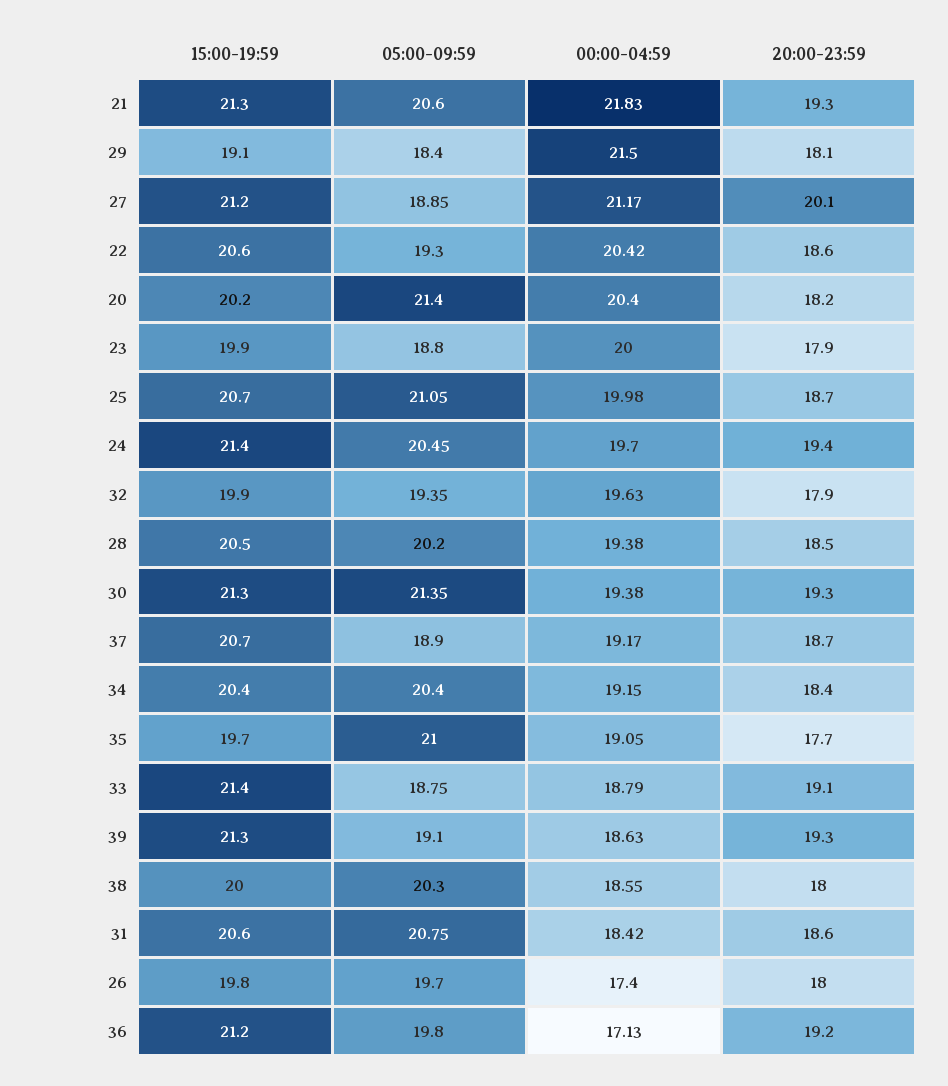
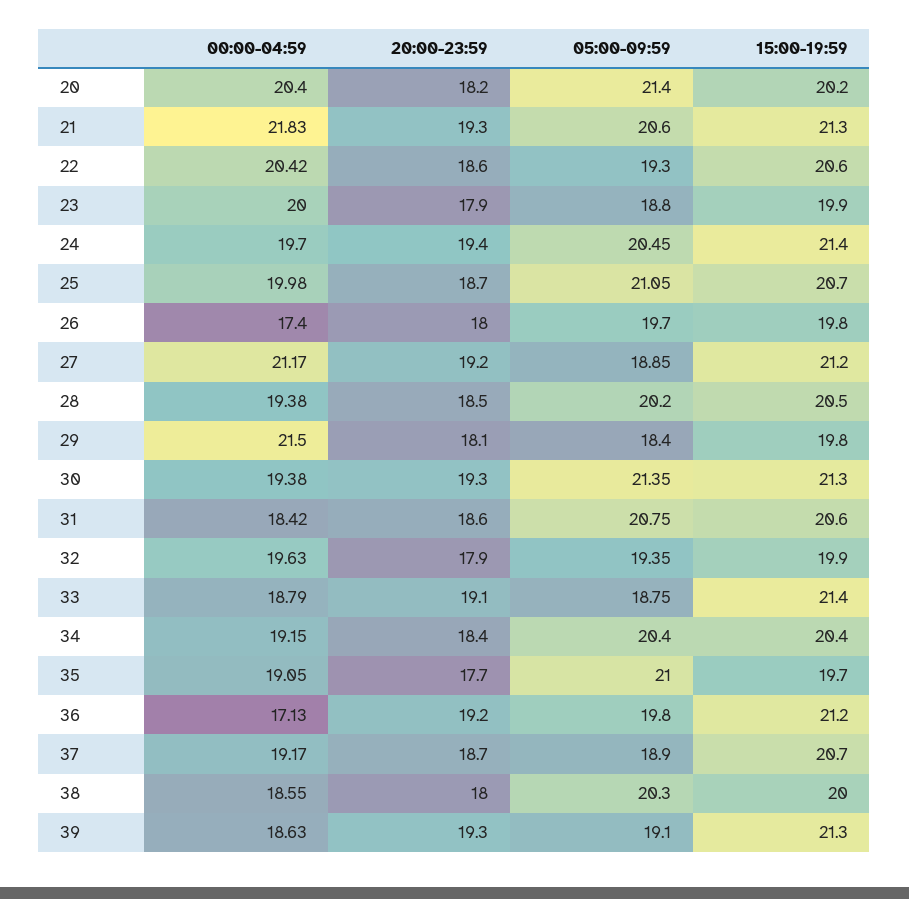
15:00-19:59, 29: 19.1 -> 19.8
20:00-23:59, 27: 20.1 -> 19.2

